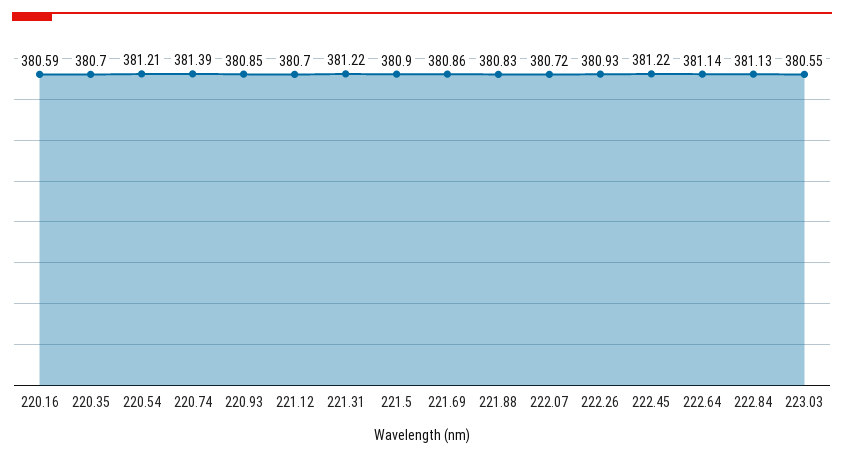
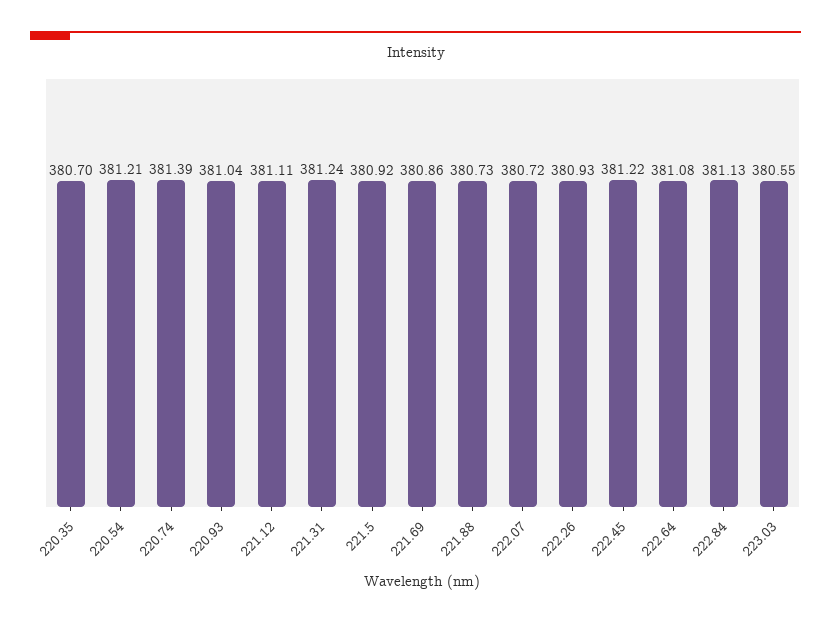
220.16: 380.59 -> none
220.93: 380.85 -> 381.04
221.12: 380.7 -> 381.11
221.31: 381.22 -> 381.24
221.5: 380.9 -> 380.92
221.88: 380.83 -> 380.73
222.64: 381.14 -> 381.08

